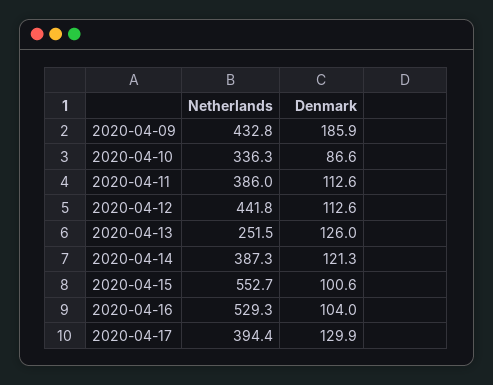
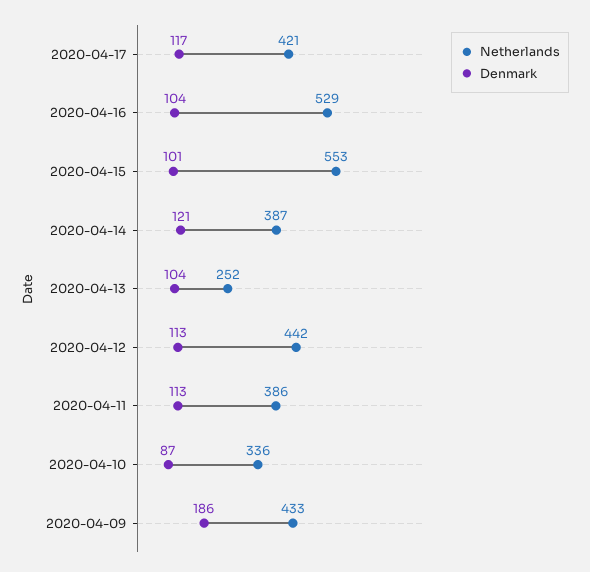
Denmark, 2020-04-13: 126 -> 104
Netherlands, 2020-04-17: 394.4 -> 421
Denmark, 2020-04-17: 129.9 -> 117

